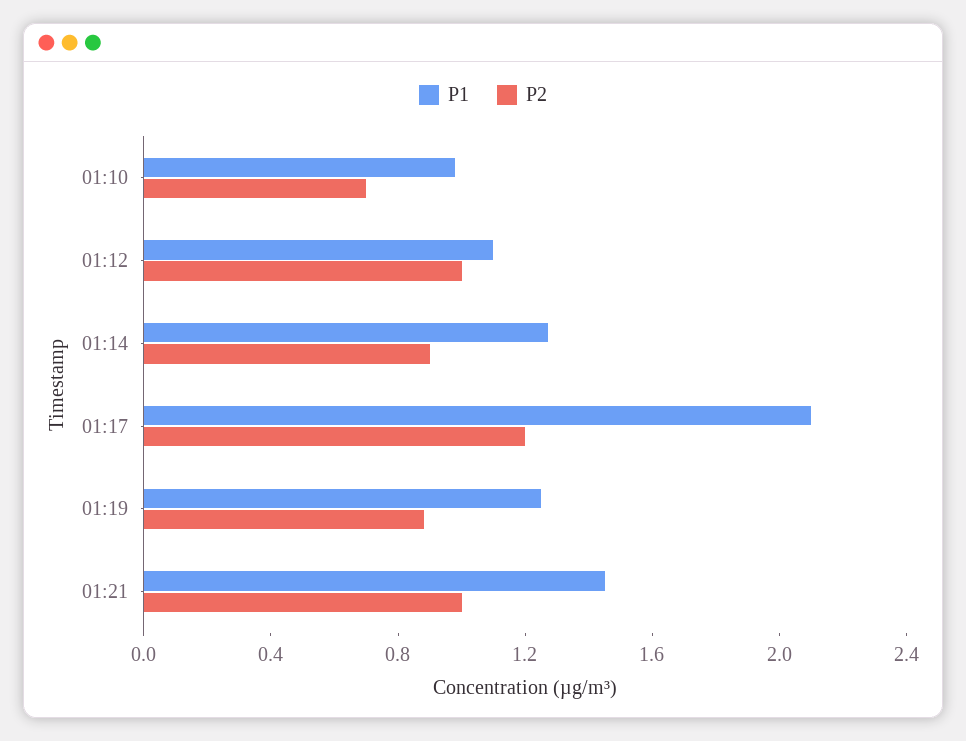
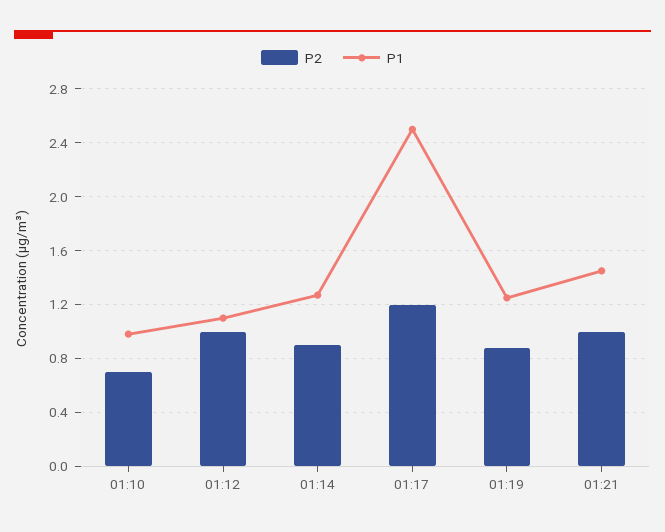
P1, 01:17: 2.1 -> 2.5

